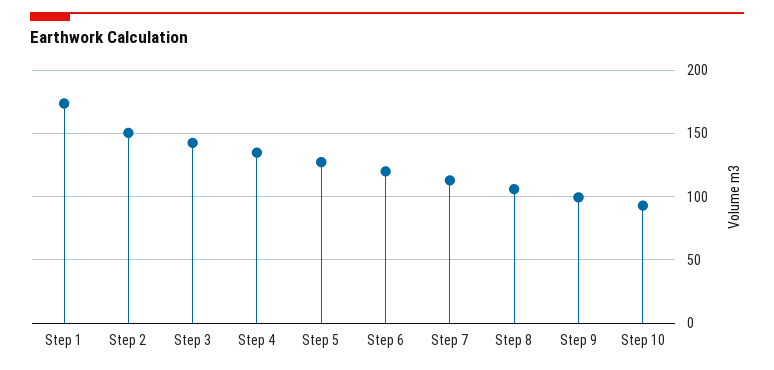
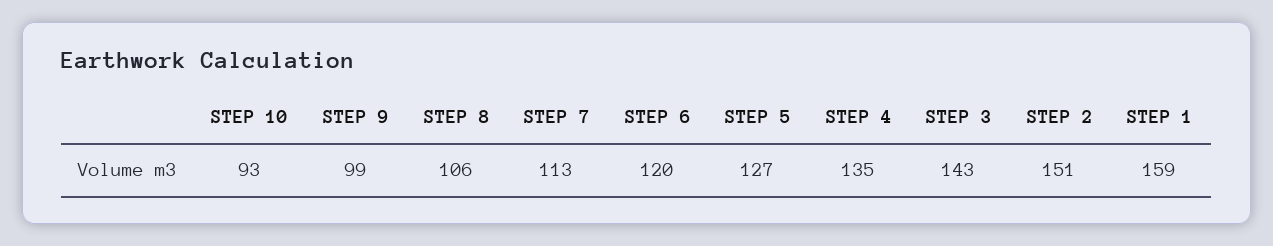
Step 1: 175 -> 159

